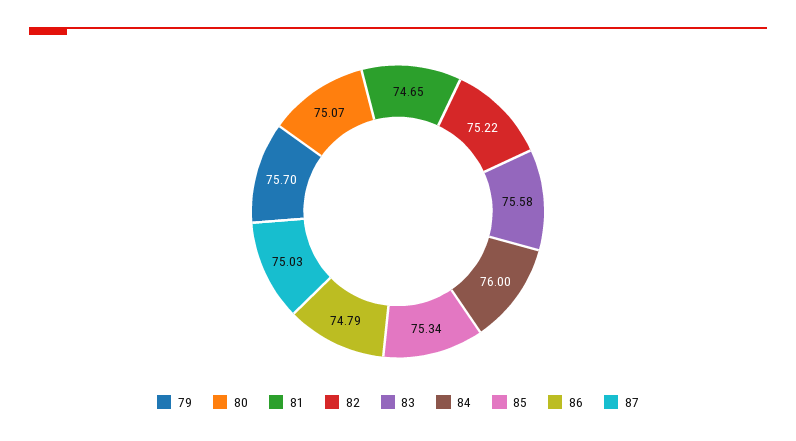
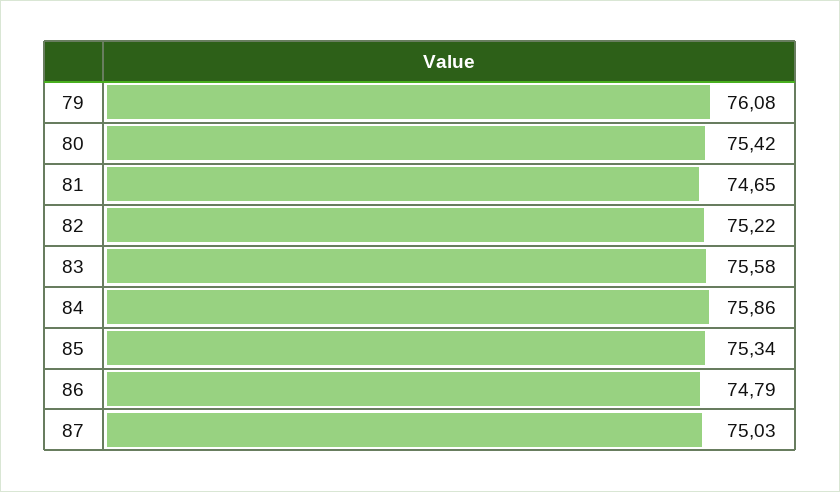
79: 75.7 -> 76.08
80: 75.07 -> 75.42
84: 76 -> 75.86

